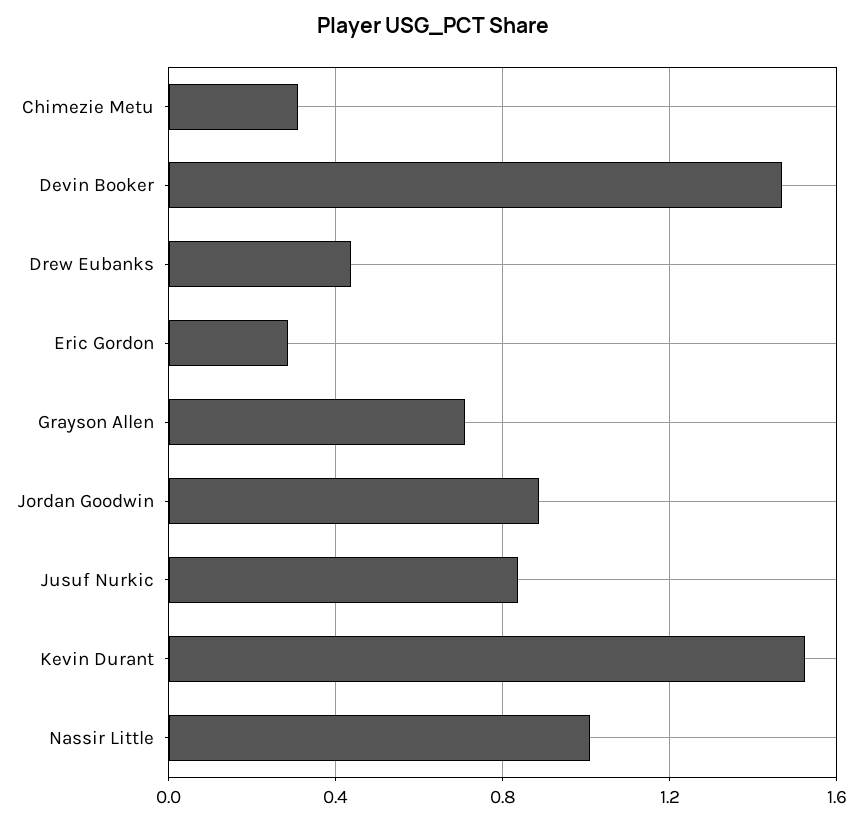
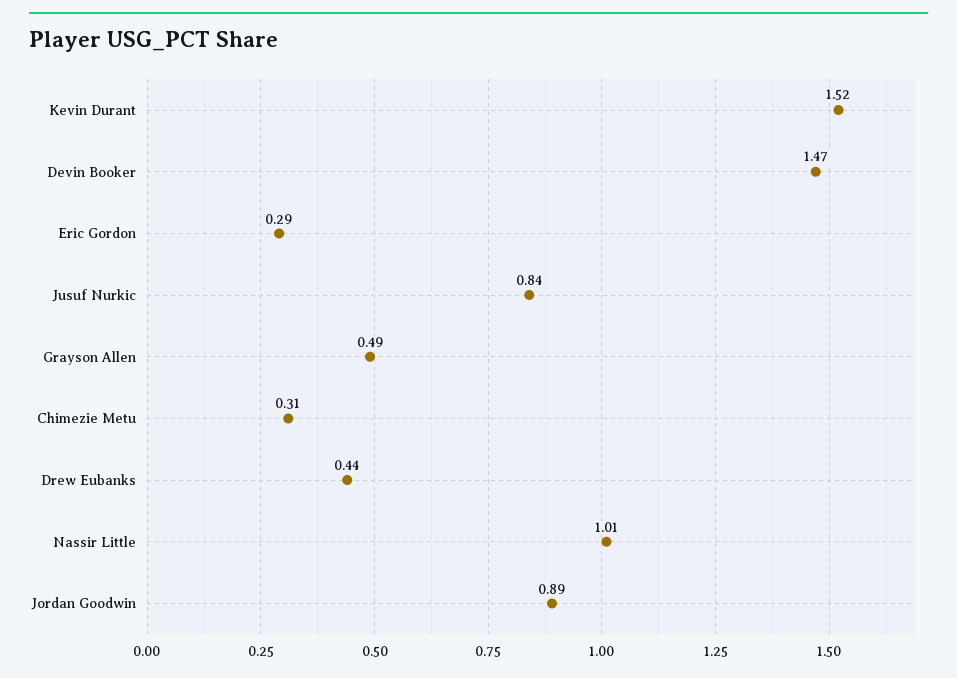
Grayson Allen: 0.7 -> 0.49

